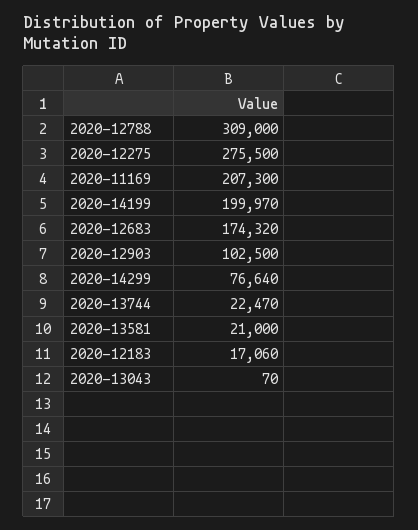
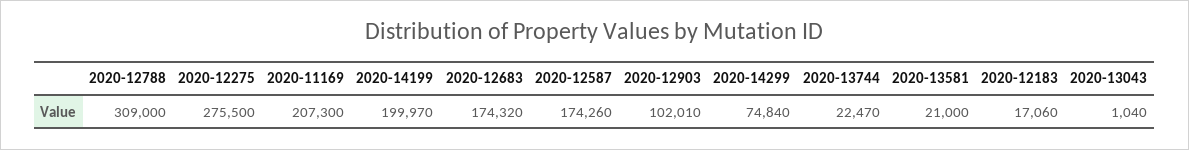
2020-12903: 102500 -> 102010
2020-14299: 76640 -> 74840
2020-13043: 70 -> 1040
2020-12587: none -> 174260

